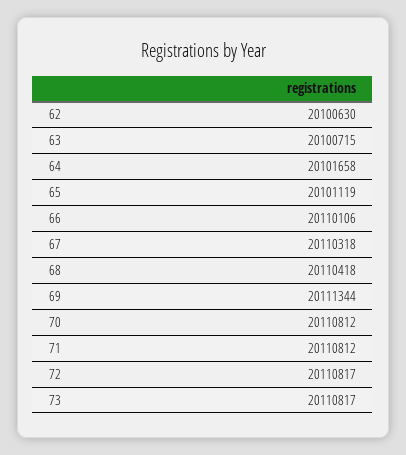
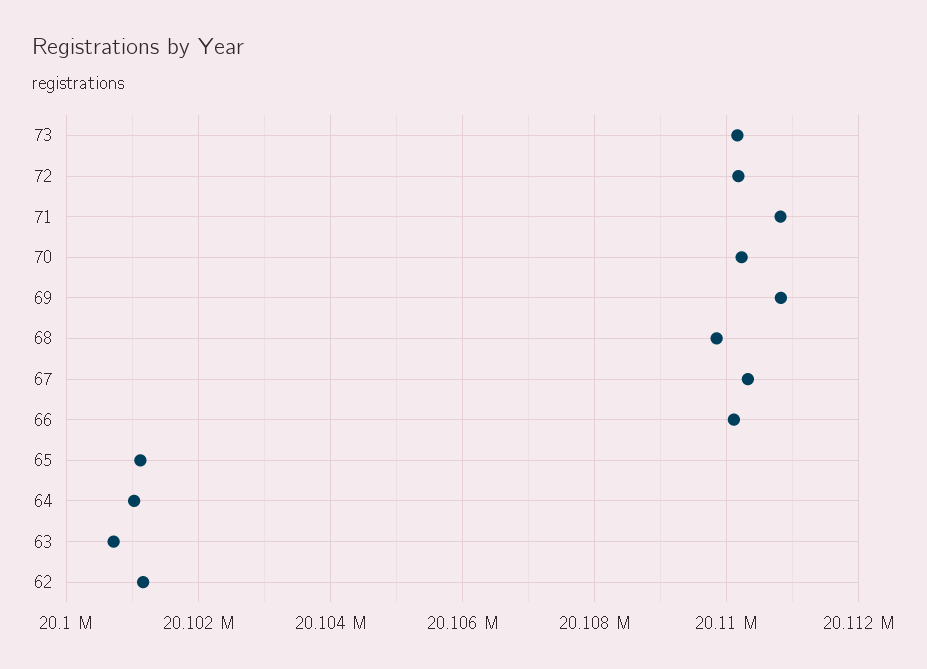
62: 20100630 -> 20101200
64: 20101658 -> 20101000
68: 20110418 -> 20109800
69: 20111344 -> 20110800
70: 20110812 -> 20110200
72: 20110817 -> 20110200
73: 20110817 -> 20110200

